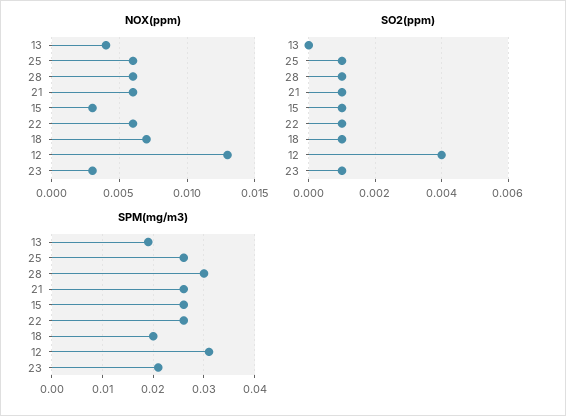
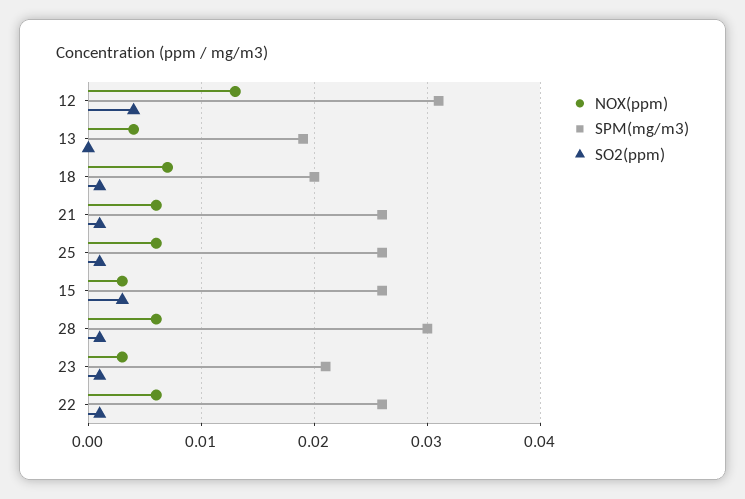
SO2(ppm), 15: 0.001 -> 0.003

